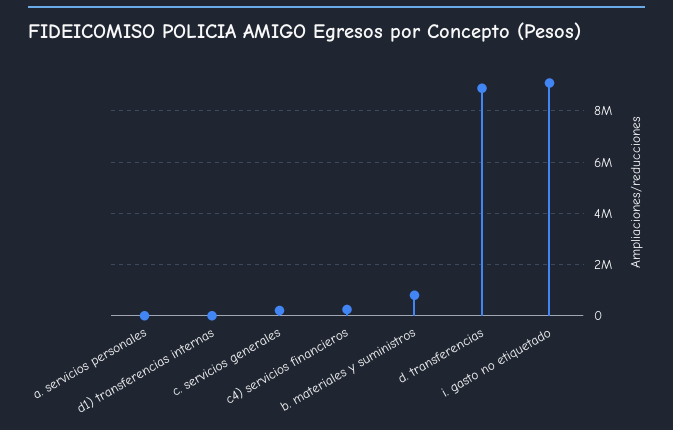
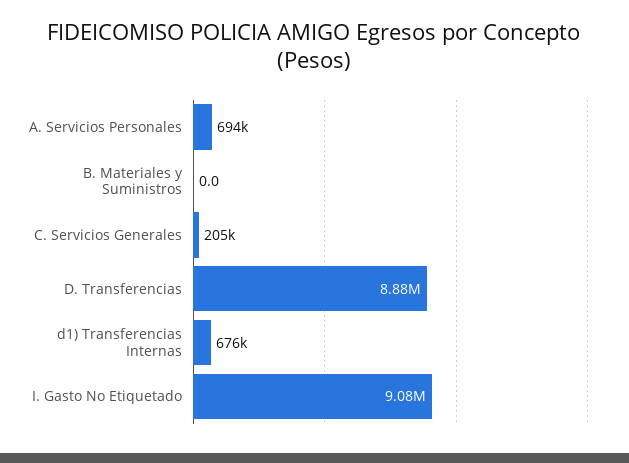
a. servicios personales: 0 -> 694000
d1) transferencias internas: 0 -> 676000
c4) servicios financieros: 250000 -> none
b. materiales y suministros: 750000 -> 0

